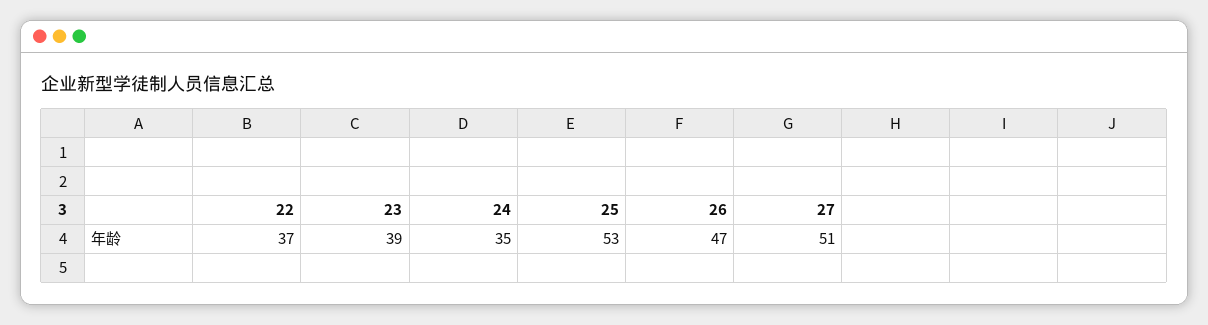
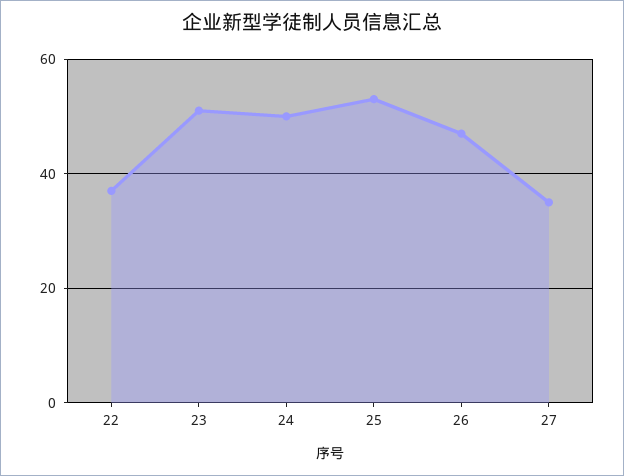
23: 39 -> 50
24: 35 -> 50
27: 51 -> 35

